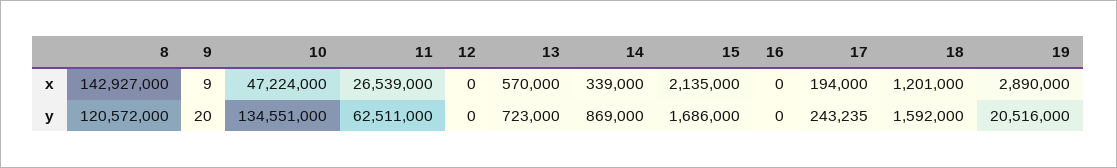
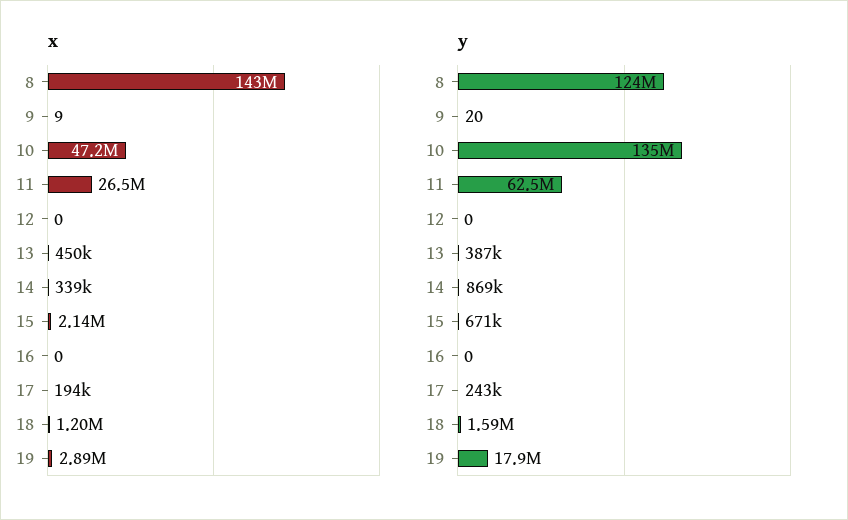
x, 13: 570000 -> 450000
y, 8: 120572000 -> 124000000
y, 13: 723000 -> 387000
y, 15: 1686000 -> 671000
y, 19: 20516000 -> 17900000

